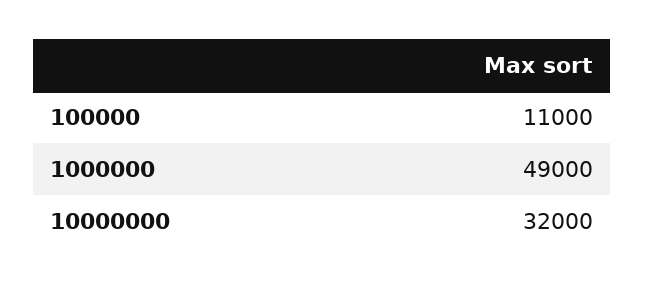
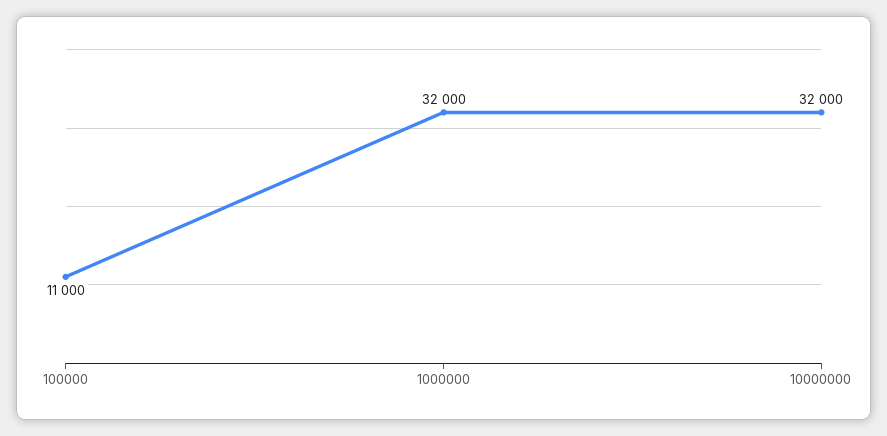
1000000: 49000 -> 32000

